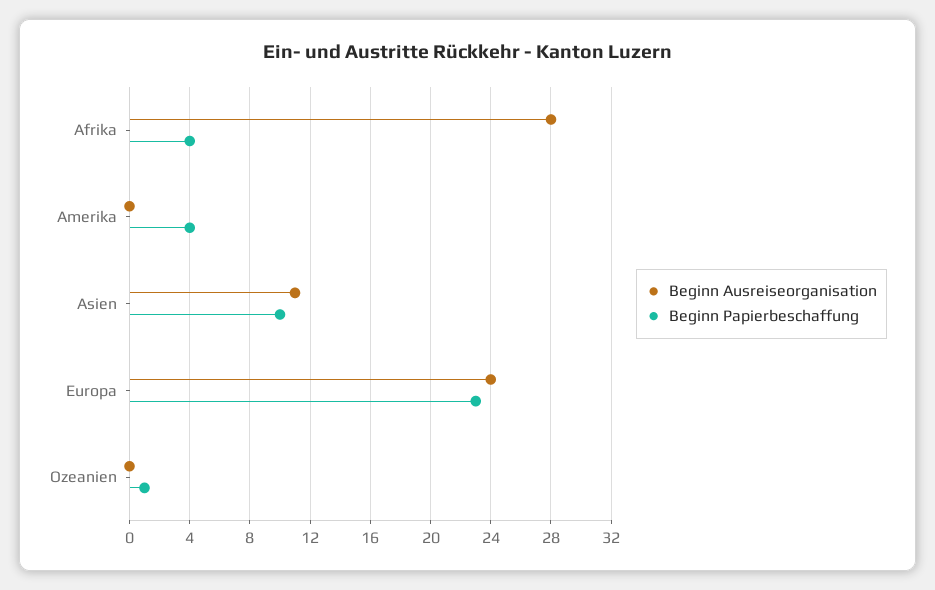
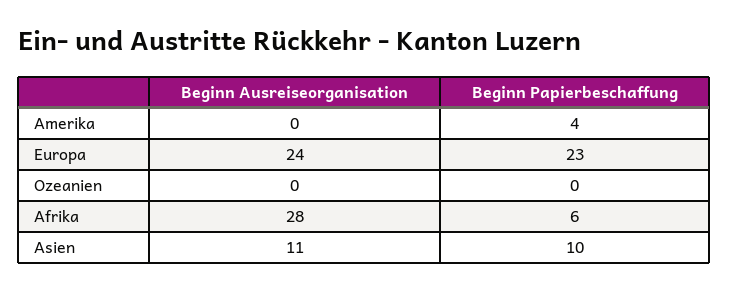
Beginn Papierbeschaffung, Afrika: 4 -> 6
Beginn Papierbeschaffung, Ozeanien: 1 -> 0

